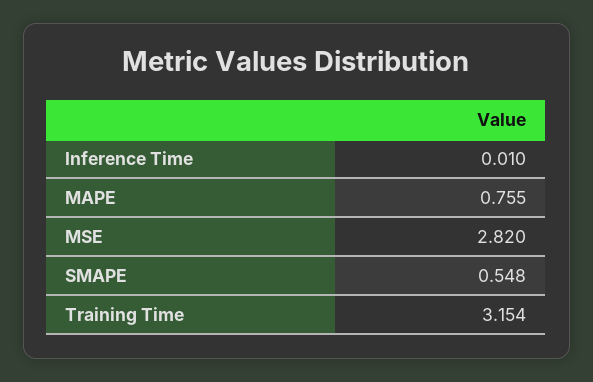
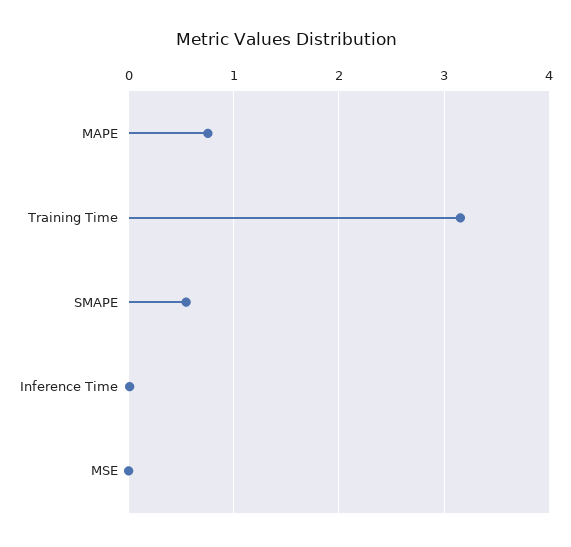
MSE: 2.82 -> 0

